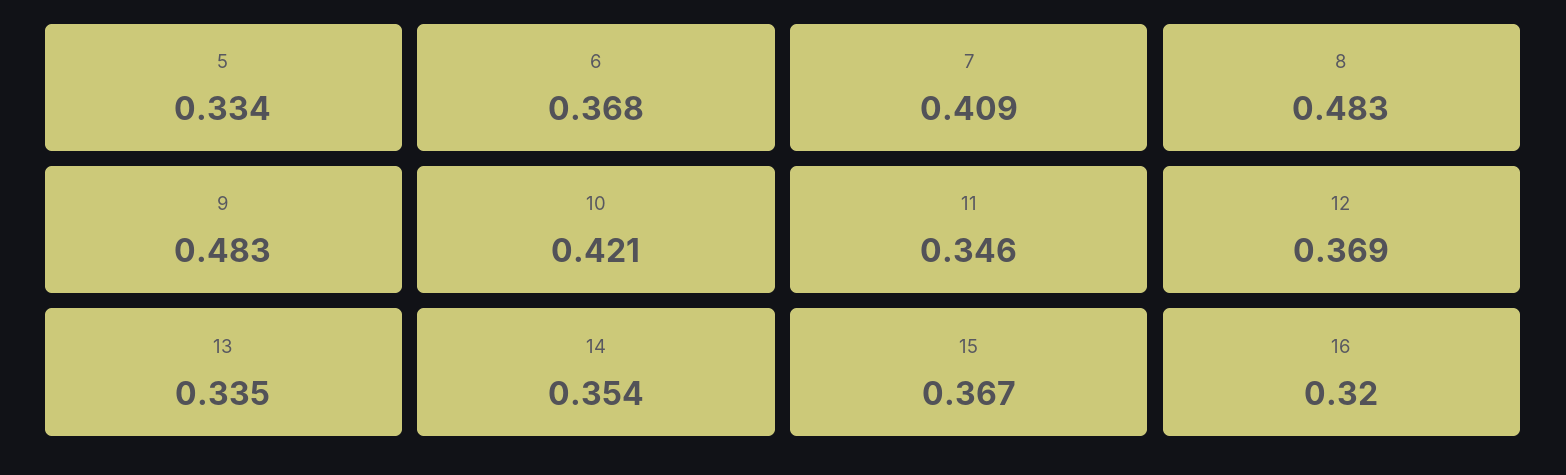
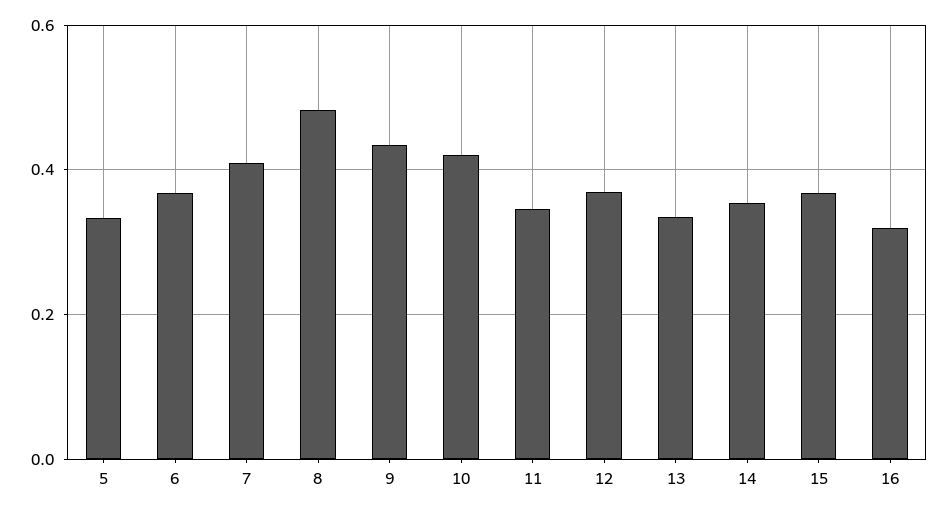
9: 0.483 -> 0.44

